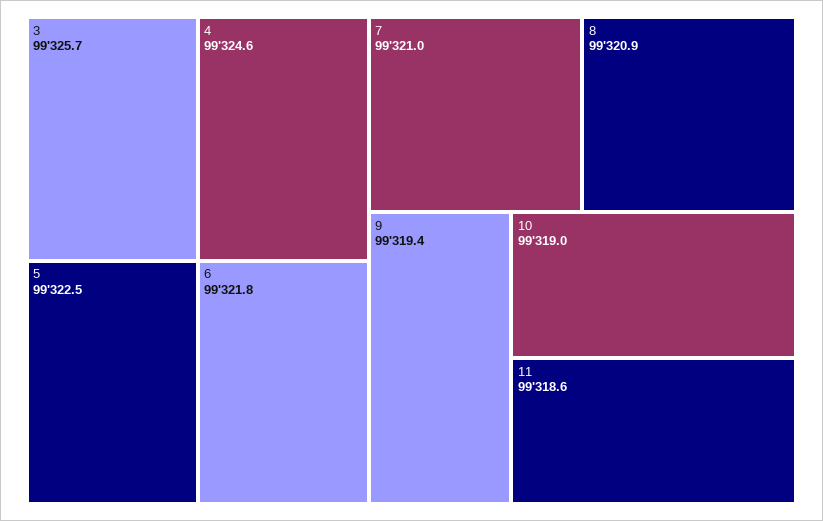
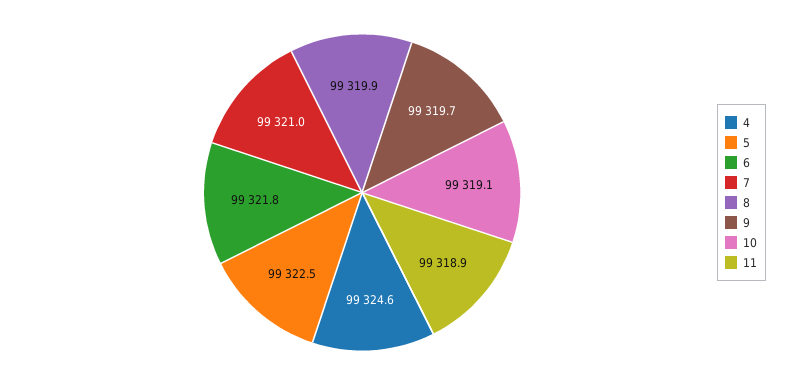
3: 99325.7 -> none
8: 99320.9 -> 99319.9
9: 99319.4 -> 99319.7
10: 99319 -> 99319.1
11: 99318.6 -> 99318.9

